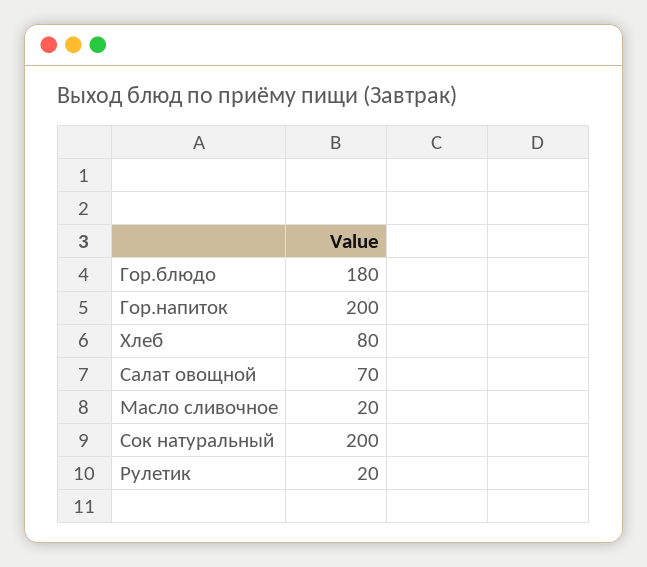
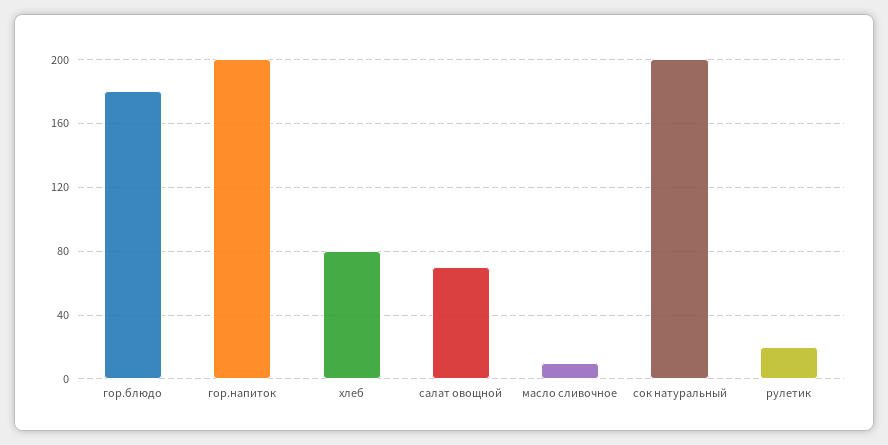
Масло сливочное: 20 -> 10

